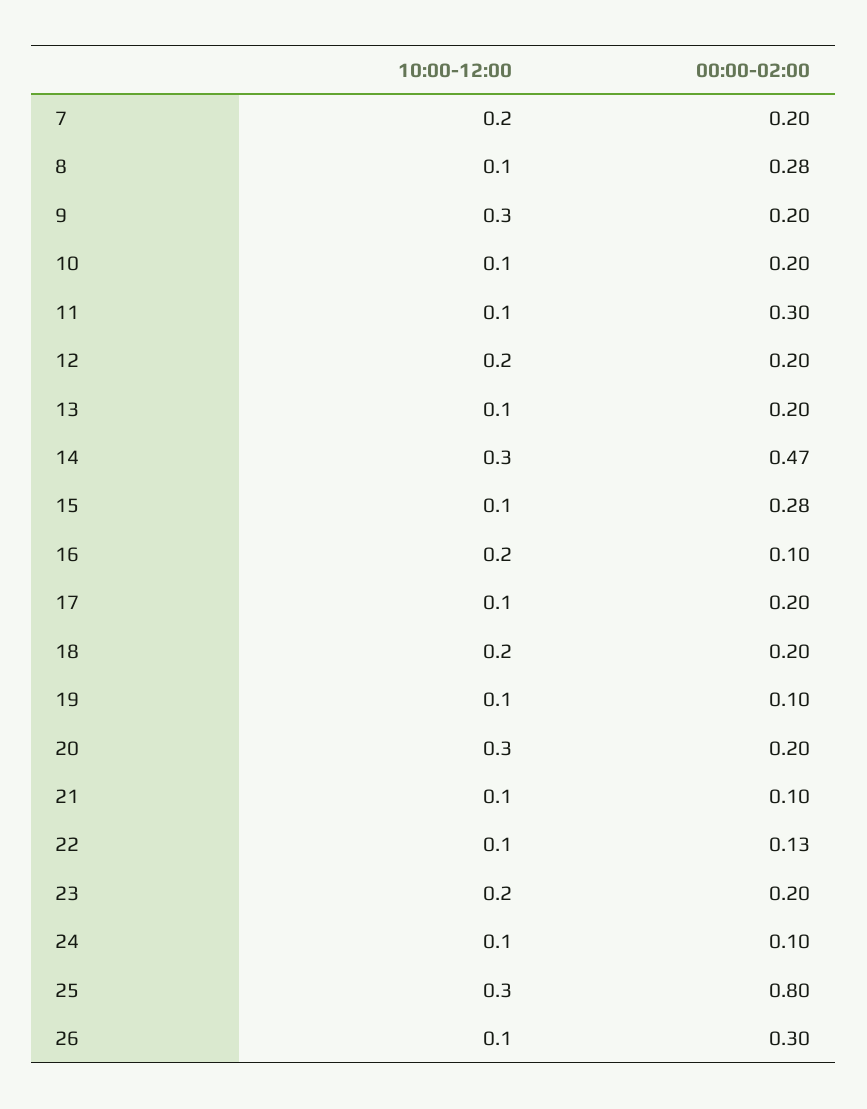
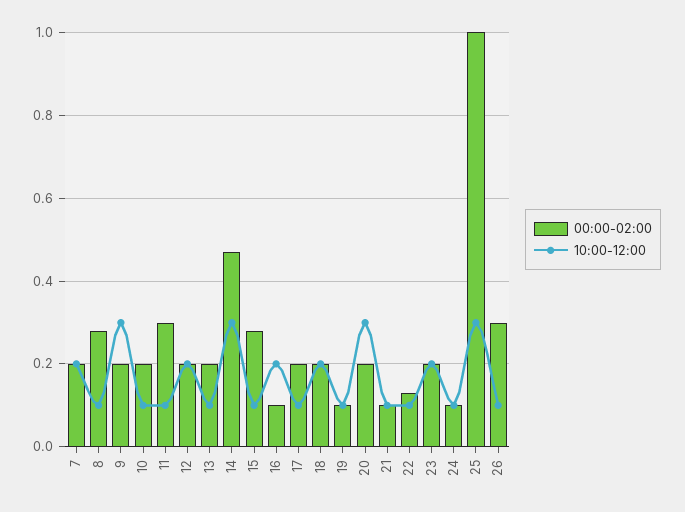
00:00-02:00, 25: 0.8 -> 1

